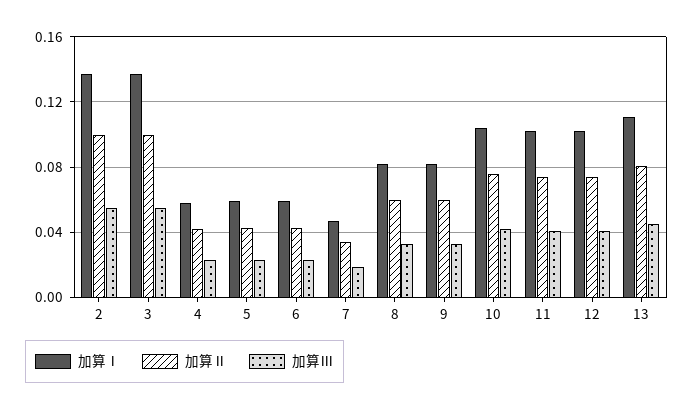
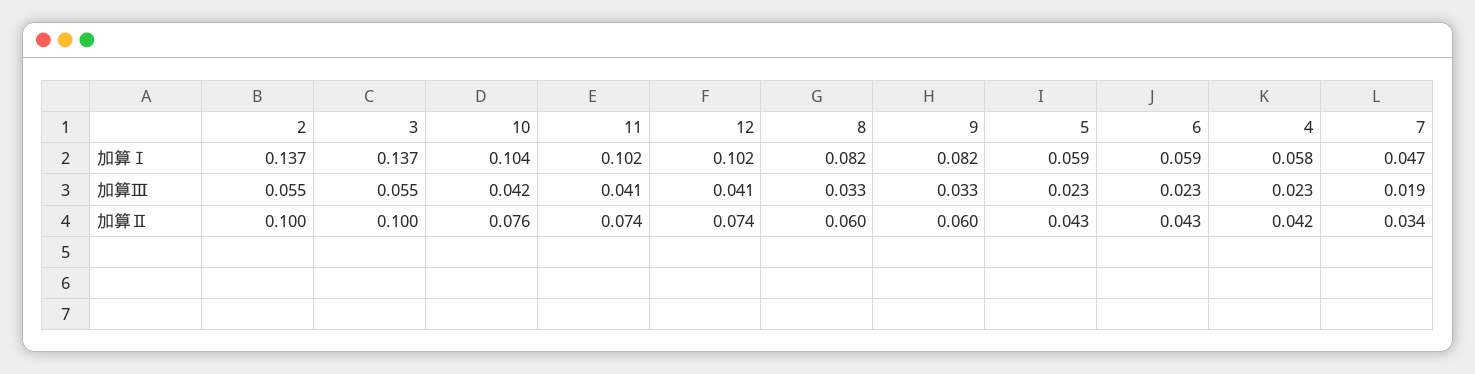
加算Ⅰ, 13: 0.11 -> none
加算Ⅱ, 13: 0.08 -> none
加算Ⅲ, 13: 0.045 -> none

